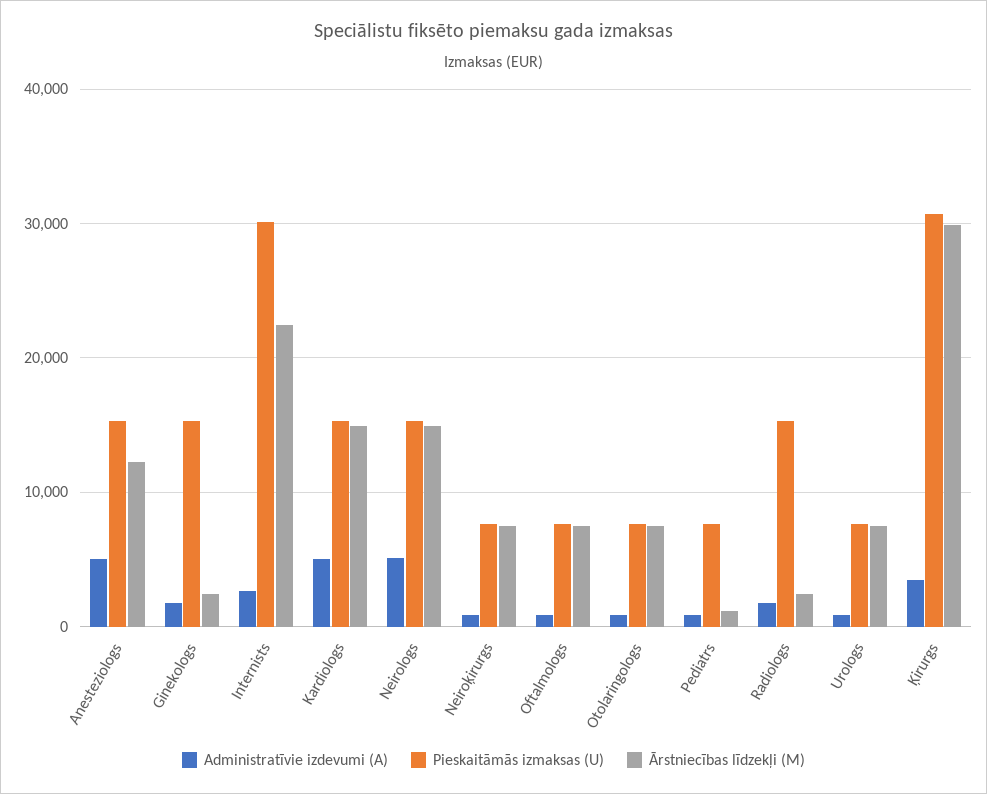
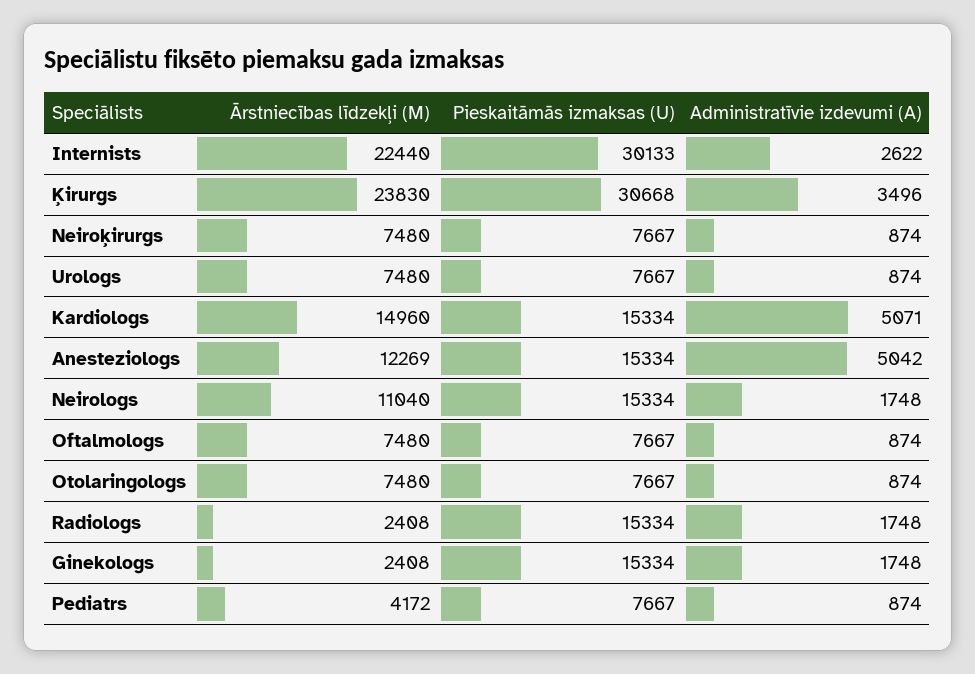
Administratīvie izdevumi (A), Neirologs: 5000 -> 1748
Ārstniecības līdzekļi (M), Neirologs: 15000 -> 11040
Ārstniecības līdzekļi (M), Pediatrs: 1000 -> 4172
Ārstniecības līdzekļi (M), Ķirurgs: 30000 -> 23830

